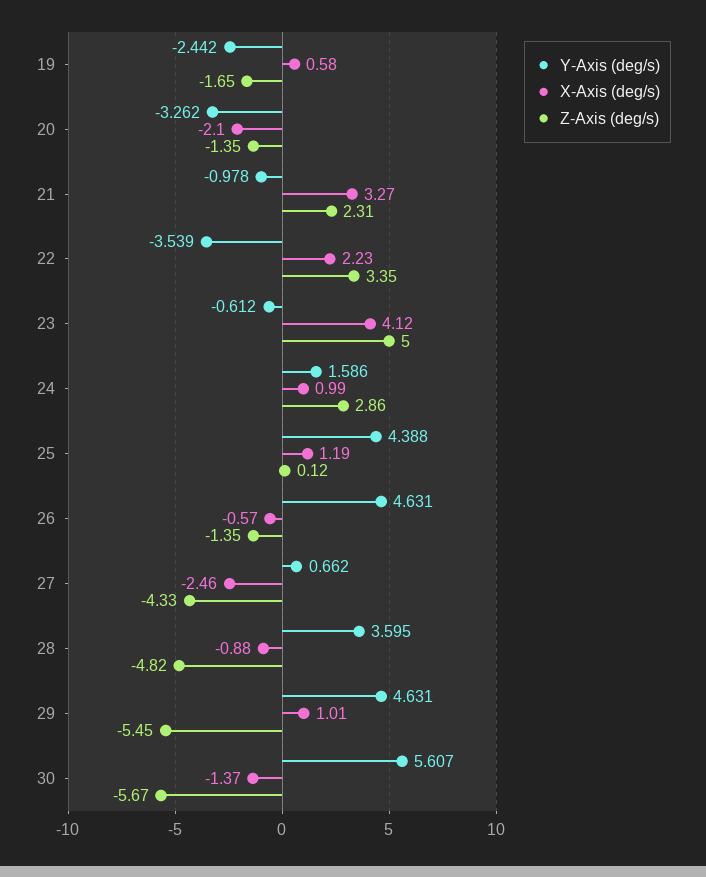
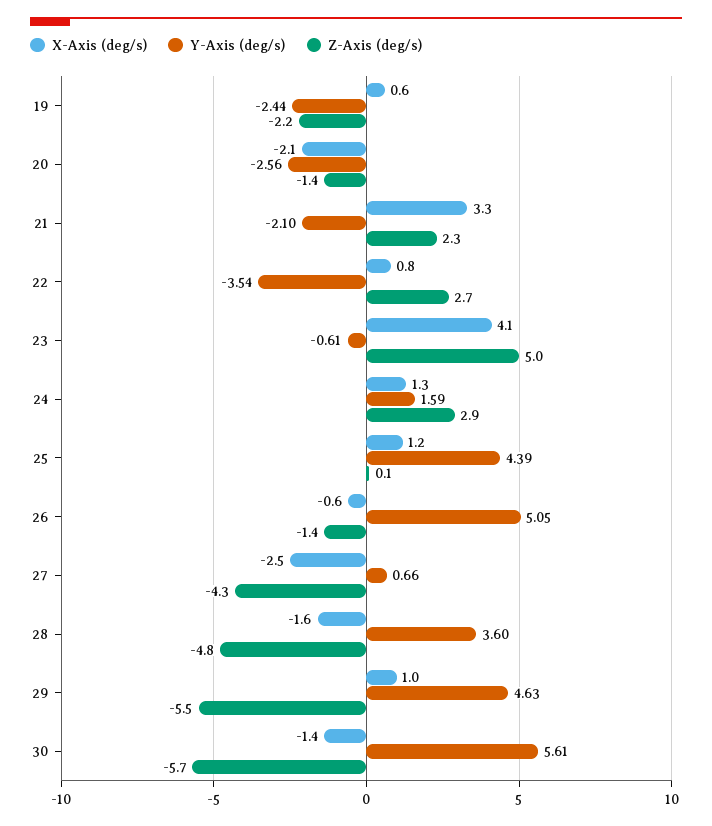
Z-Axis (deg/s), 19: -1.65 -> -2.2
Y-Axis (deg/s), 20: -3.262 -> -2.56
Y-Axis (deg/s), 21: -0.978 -> -2.1
X-Axis (deg/s), 22: 2.23 -> 0.8
Z-Axis (deg/s), 22: 3.35 -> 2.7
X-Axis (deg/s), 24: 0.99 -> 1.3
Y-Axis (deg/s), 26: 4.631 -> 5.05
X-Axis (deg/s), 28: -0.88 -> -1.6

